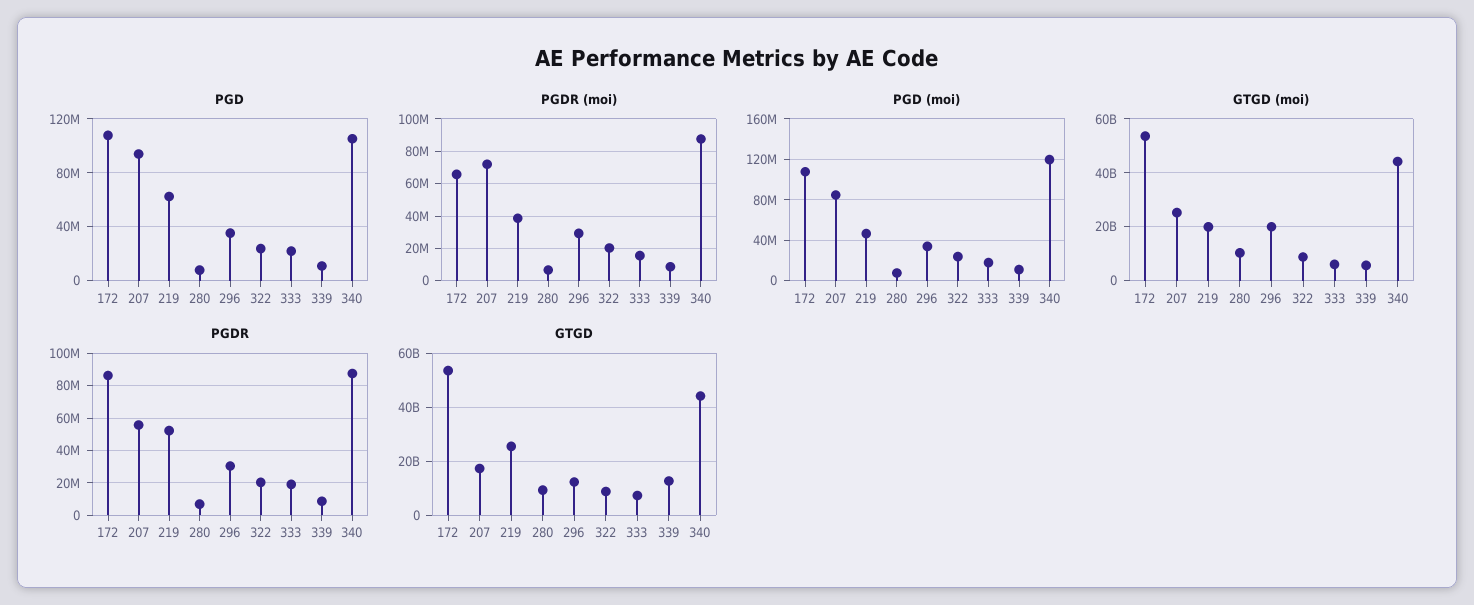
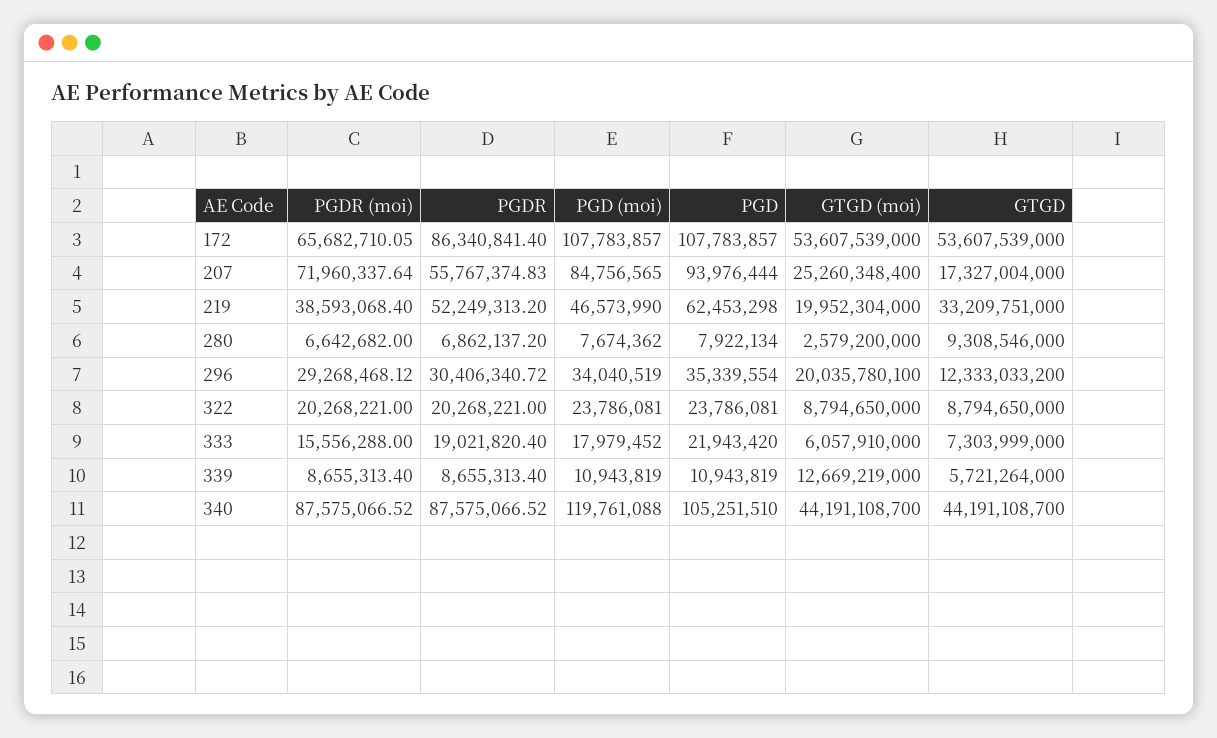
GTGD (moi), 280: 10000000000 -> 2579200000
GTGD (moi), 339: 5000000000 -> 12669219000
GTGD, 219: 25000000000 -> 33209751000
GTGD, 339: 12500000000 -> 5721264000

